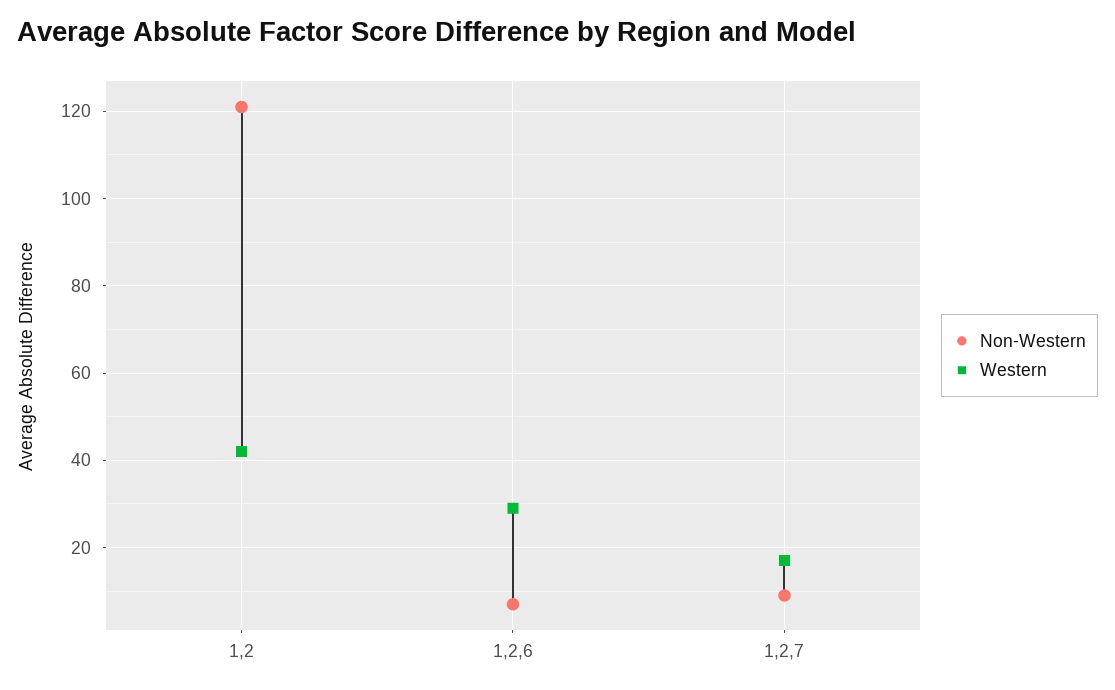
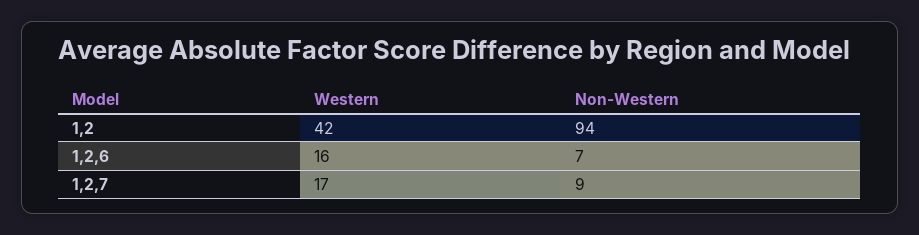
Non-Western, 1,2: 120 -> 94
Western, 1,2,6: 30 -> 16

